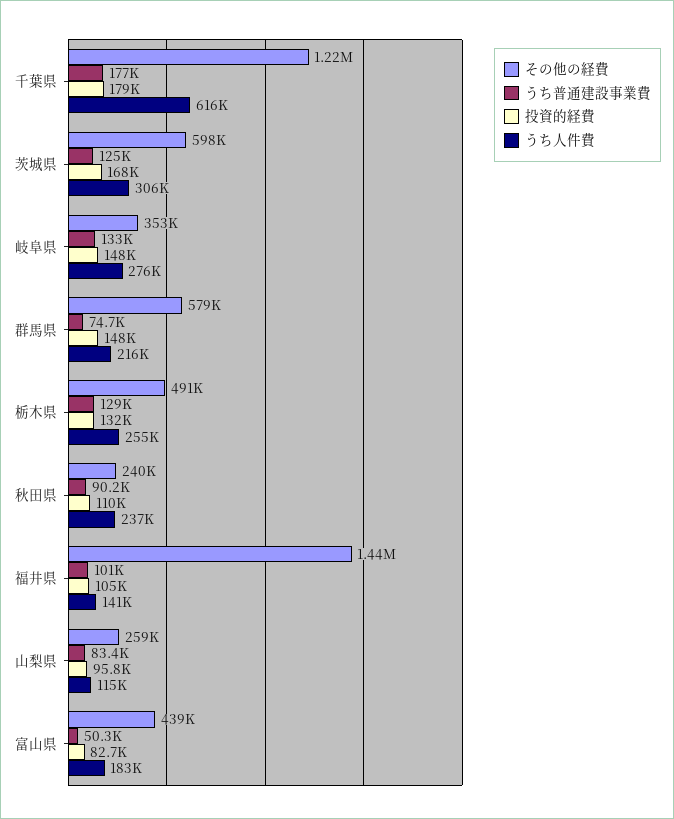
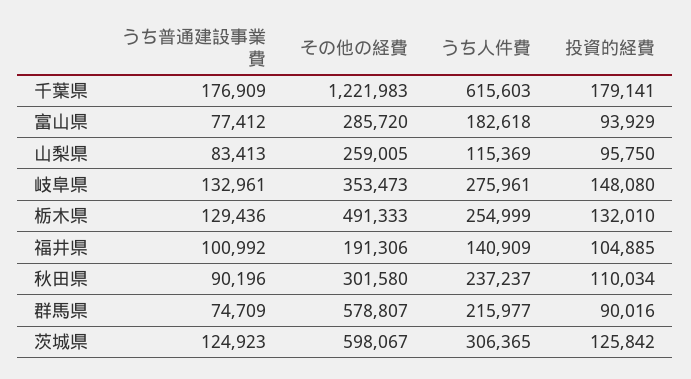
投資的経費, 茨城県: 168000 -> 125842
投資的経費, 群馬県: 148000 -> 90016
その他の経費, 秋田県: 240000 -> 301580
その他の経費, 福井県: 1440000 -> 191306
その他の経費, 富山県: 439000 -> 285720
うち普通建設事業費, 富山県: 50300 -> 77412
投資的経費, 富山県: 82700 -> 93929

